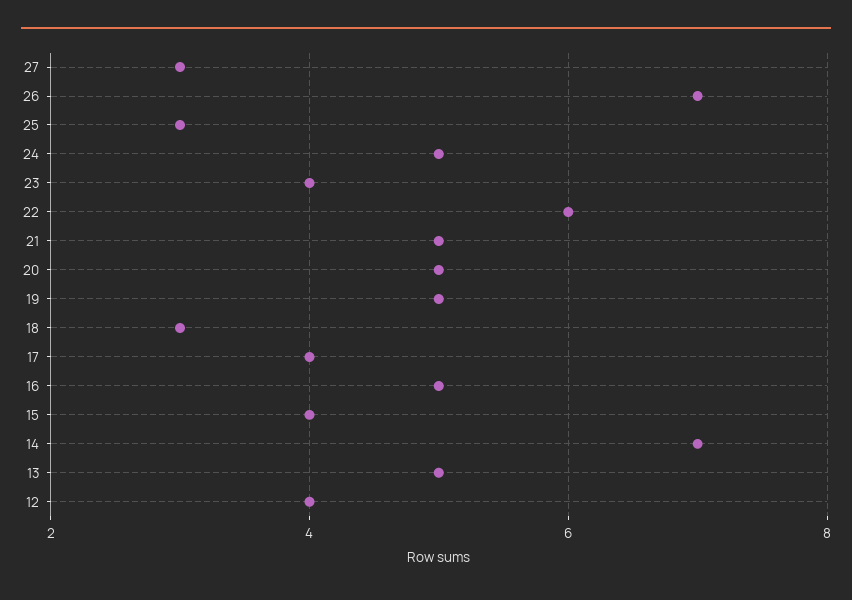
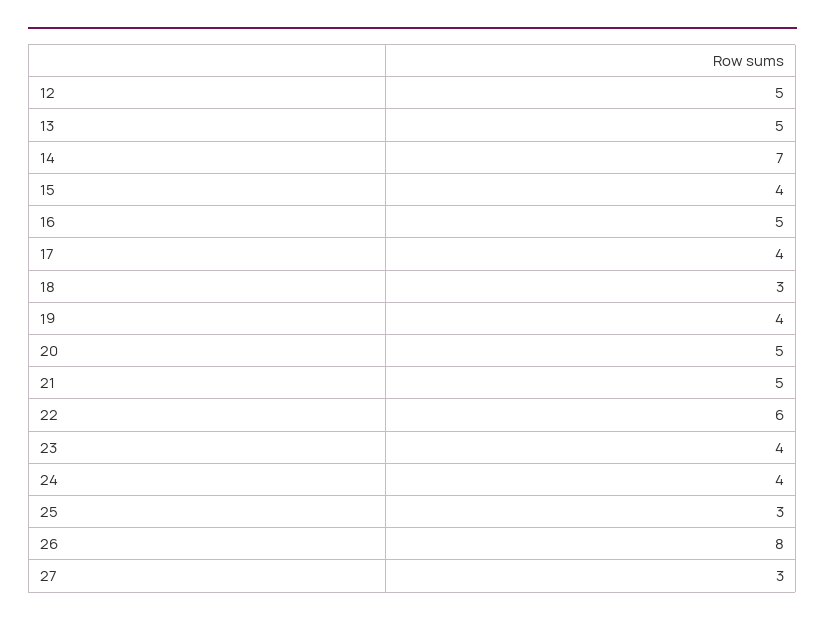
26: 7 -> 8
24: 5 -> 4
19: 5 -> 4
12: 4 -> 5

